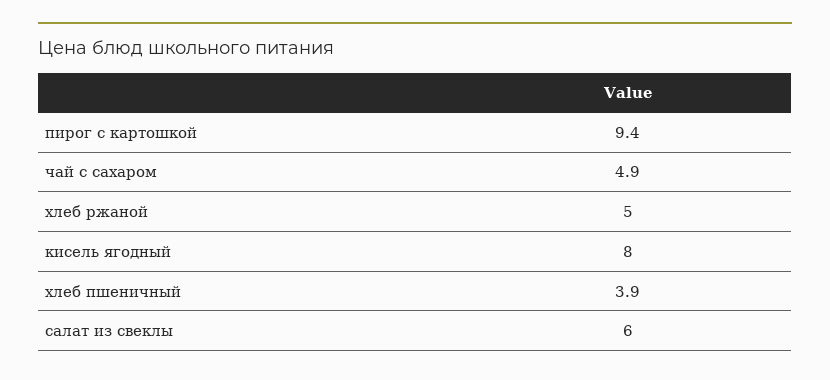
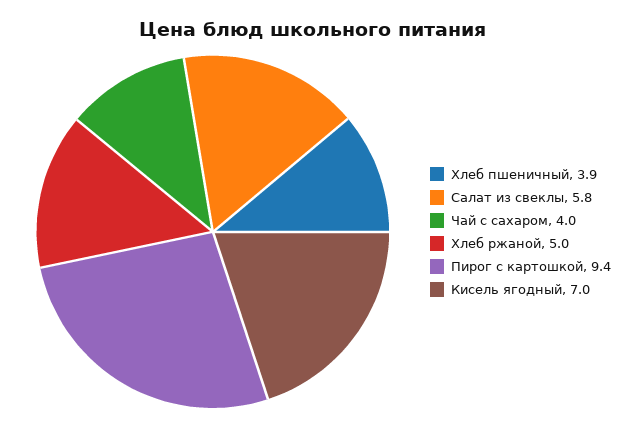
чай с сахаром: 4.9 -> 4
кисель ягодный: 8 -> 7
салат из свеклы: 6 -> 5.8

